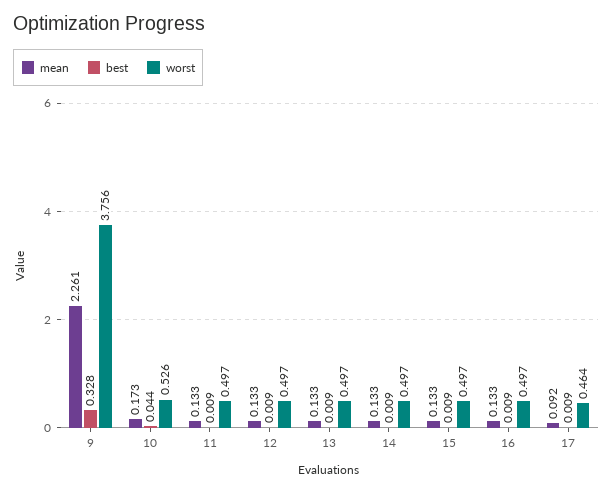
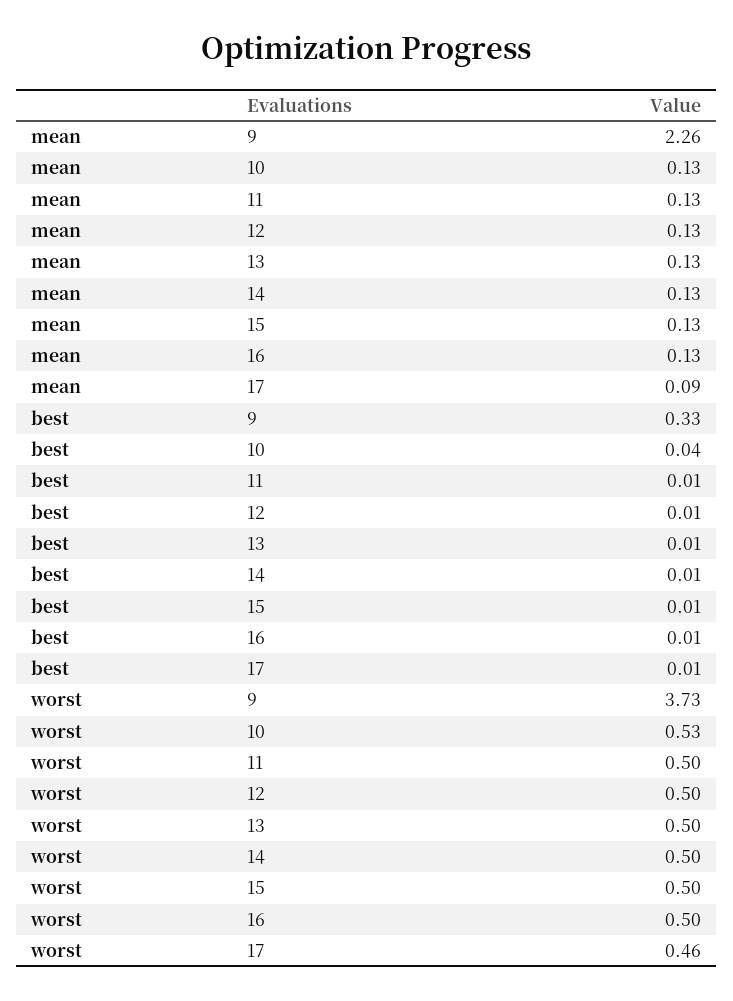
worst, 9: 3.756 -> 3.73
mean, 10: 0.173 -> 0.13

